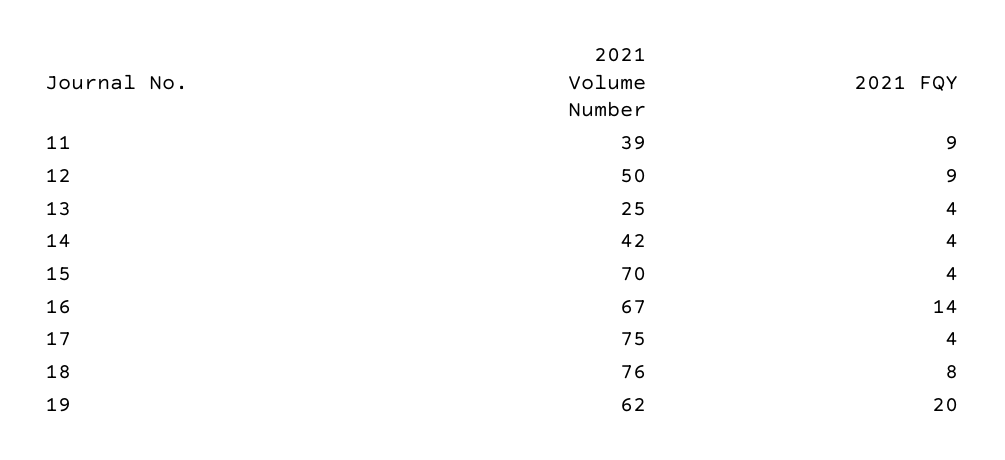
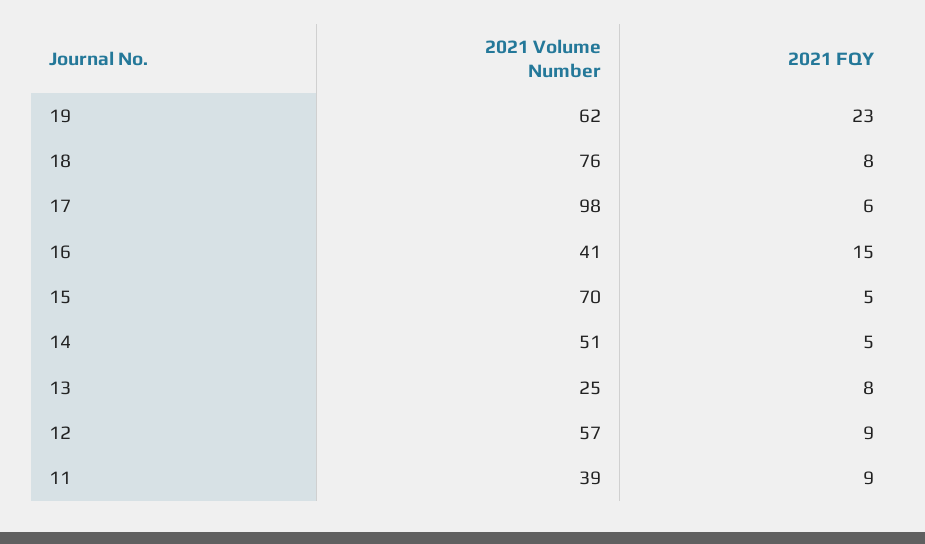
2021 Volume Number, 12: 50 -> 57
2021 FQY, 13: 4 -> 8
2021 Volume Number, 14: 42 -> 51
2021 FQY, 14: 4 -> 5
2021 FQY, 15: 4 -> 5
2021 Volume Number, 16: 67 -> 41
2021 FQY, 16: 14 -> 15
2021 Volume Number, 17: 75 -> 98
2021 FQY, 17: 4 -> 6
2021 FQY, 19: 20 -> 23

